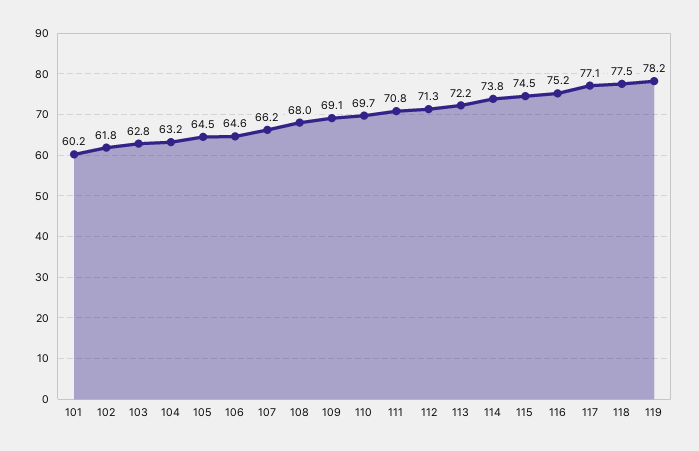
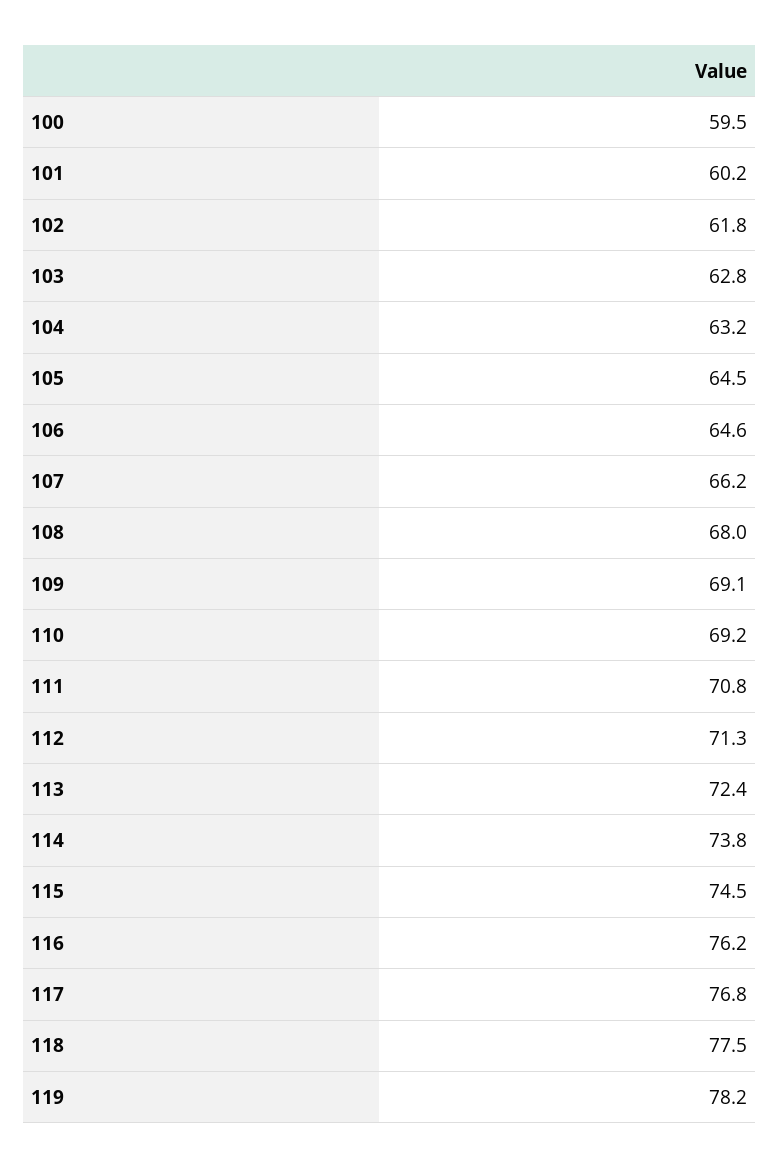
110: 69.7 -> 69.2
113: 72.2 -> 72.4
116: 75.2 -> 76.2
117: 77.1 -> 76.8
100: none -> 59.5

